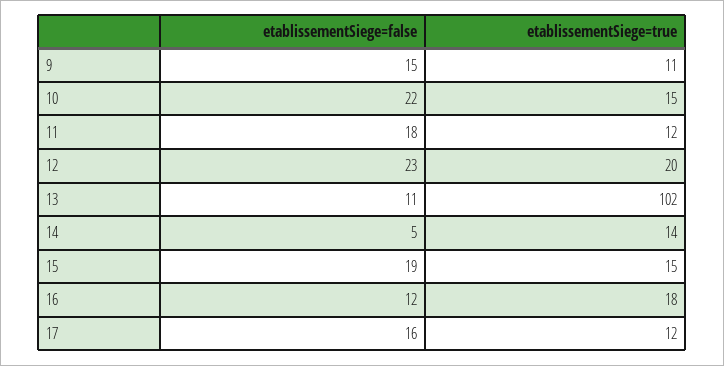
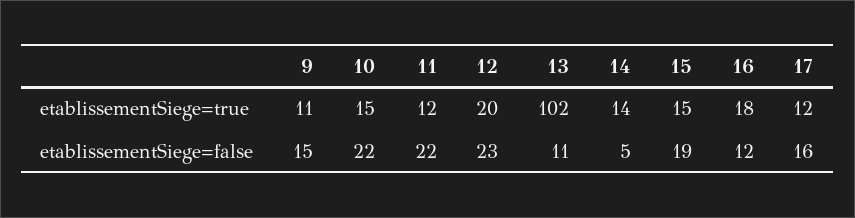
etablissementSiege=false, 11: 18 -> 22

